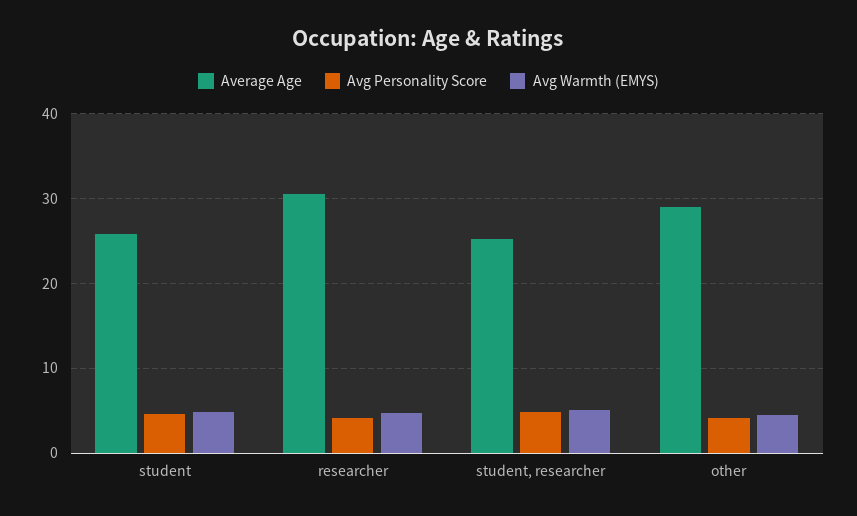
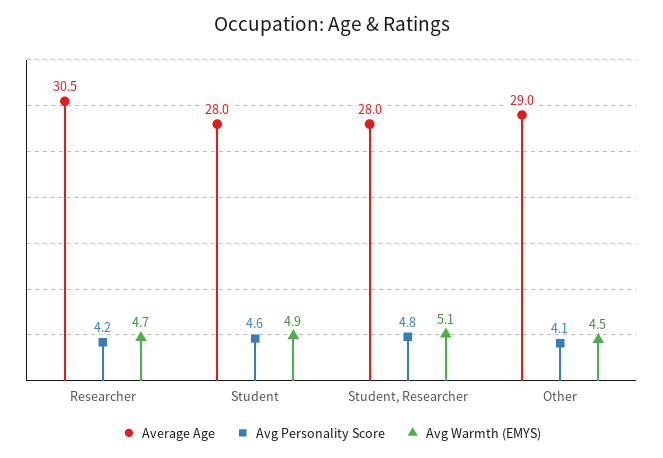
Average Age, student: 26 -> 28
Average Age, student, researcher: 25 -> 28

